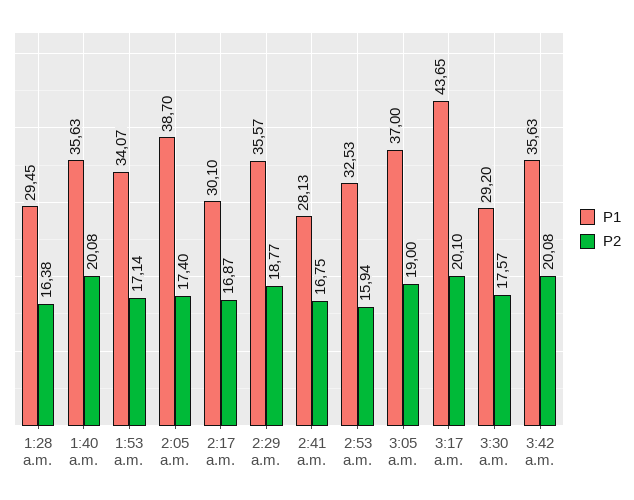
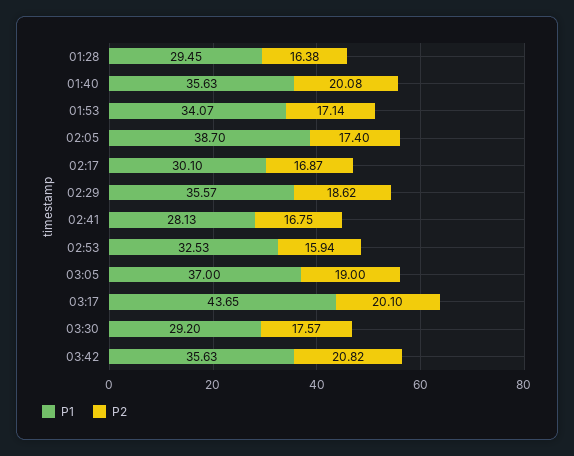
P2, 2:29 a.m.: 18.77 -> 18.62
P2, 3:42 a.m.: 20.08 -> 20.82

